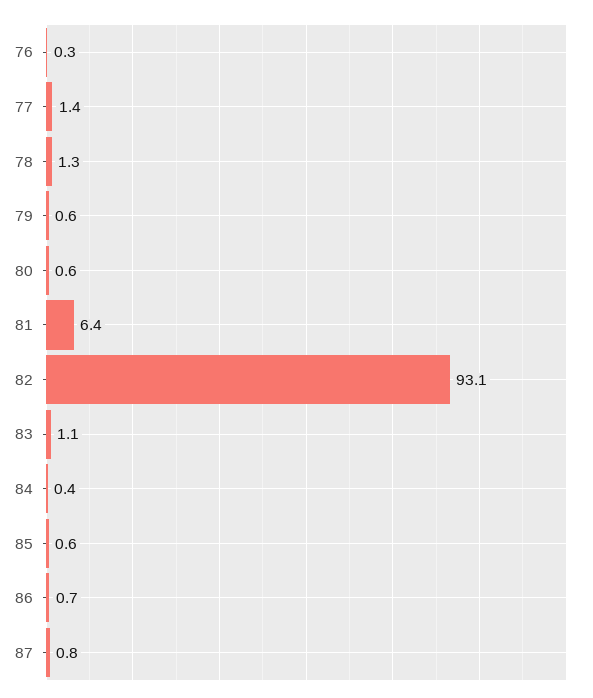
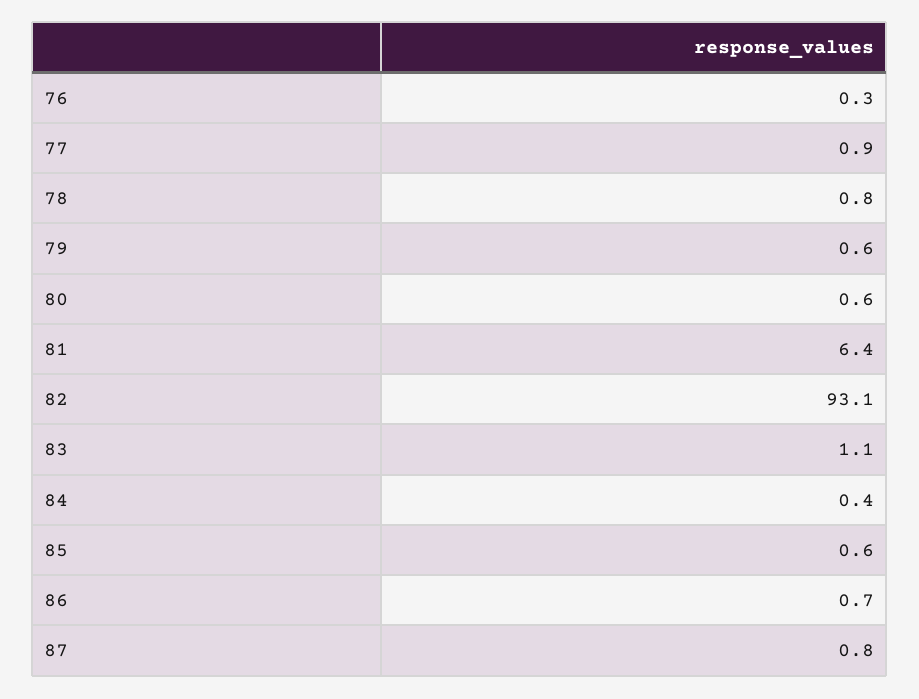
77: 1.4 -> 0.9
78: 1.3 -> 0.8

